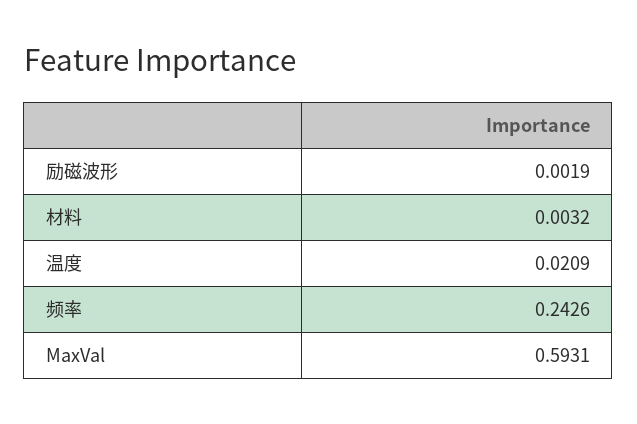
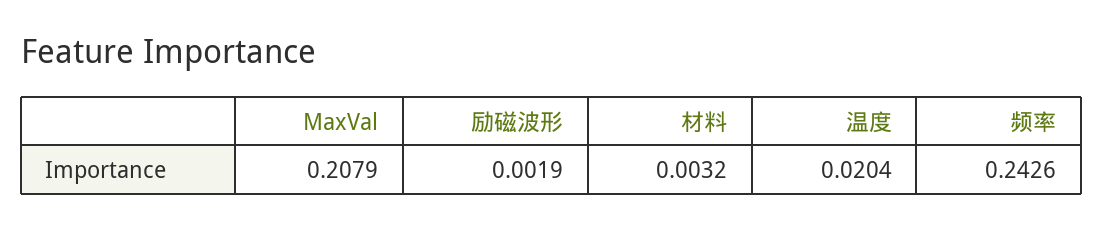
温度: 0.0209 -> 0.0204
MaxVal: 0.5931 -> 0.2079

